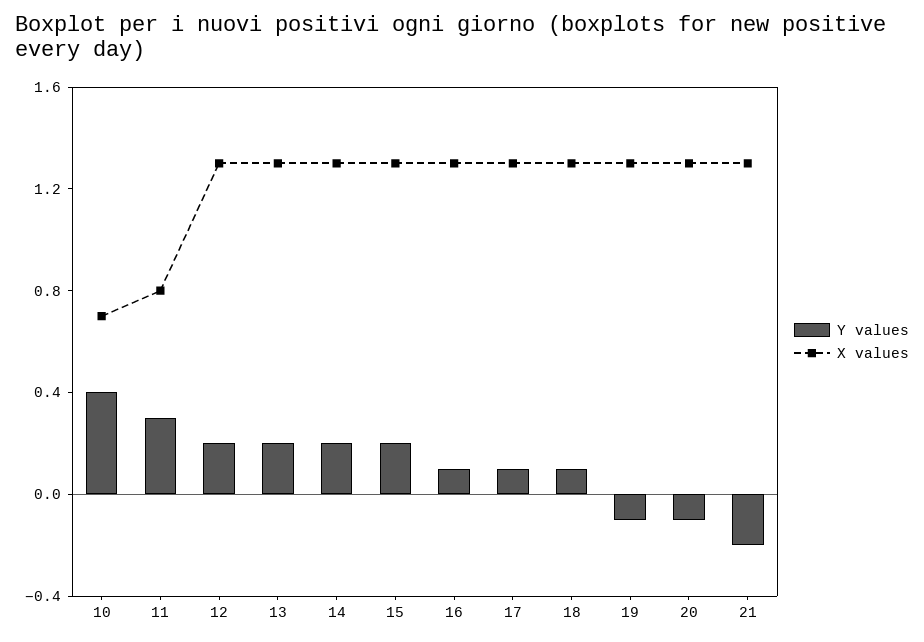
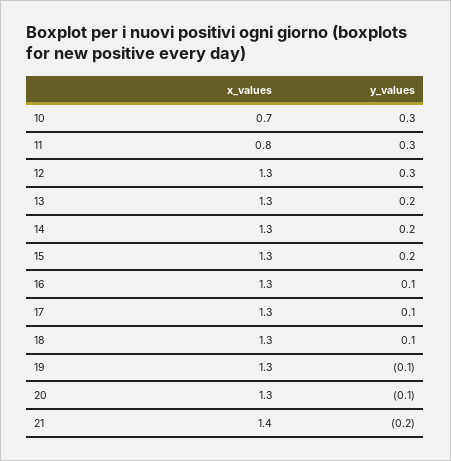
Y values, 10: 0.4 -> 0.3
Y values, 12: 0.2 -> 0.3
X values, 21: 1.3 -> 1.4

